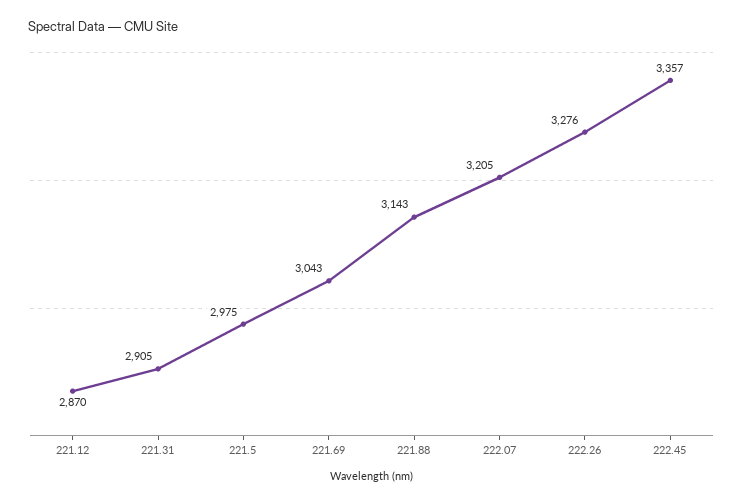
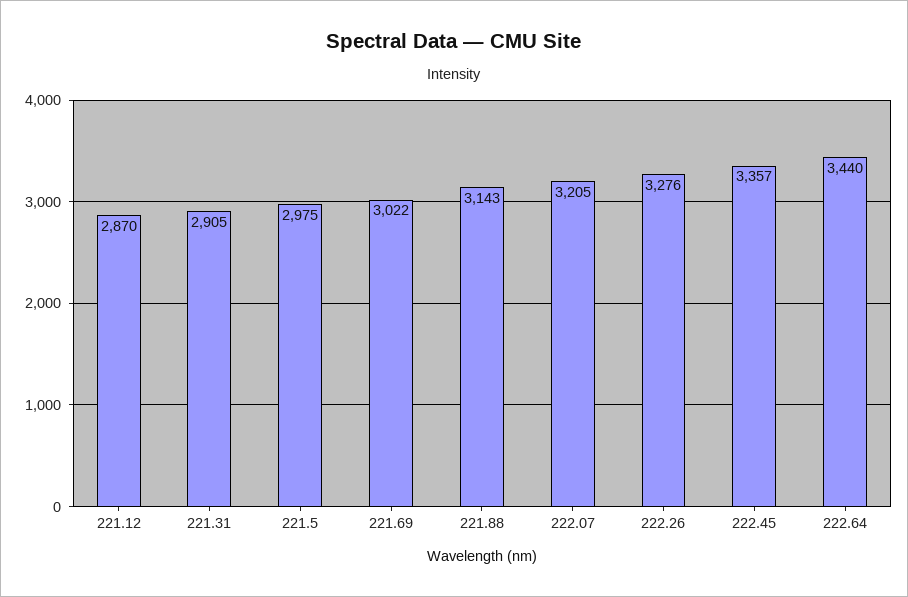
221.69: 3043 -> 3022
222.64: none -> 3440

